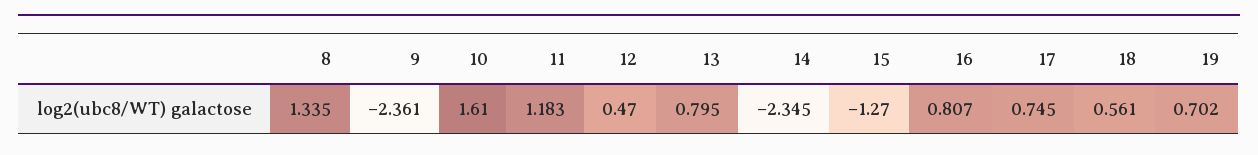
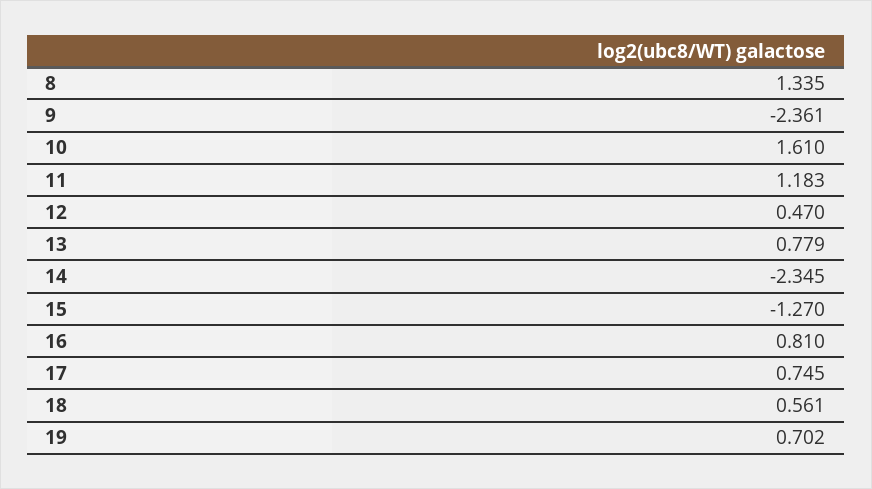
13: 0.795 -> 0.779
16: 0.807 -> 0.81

